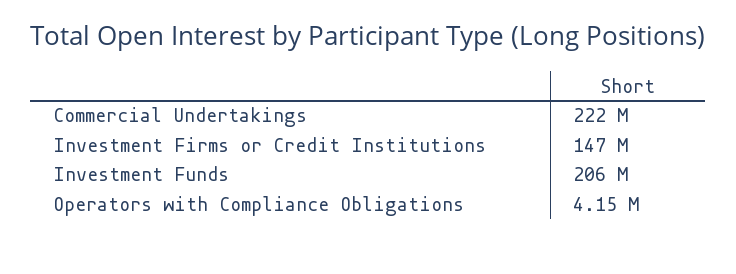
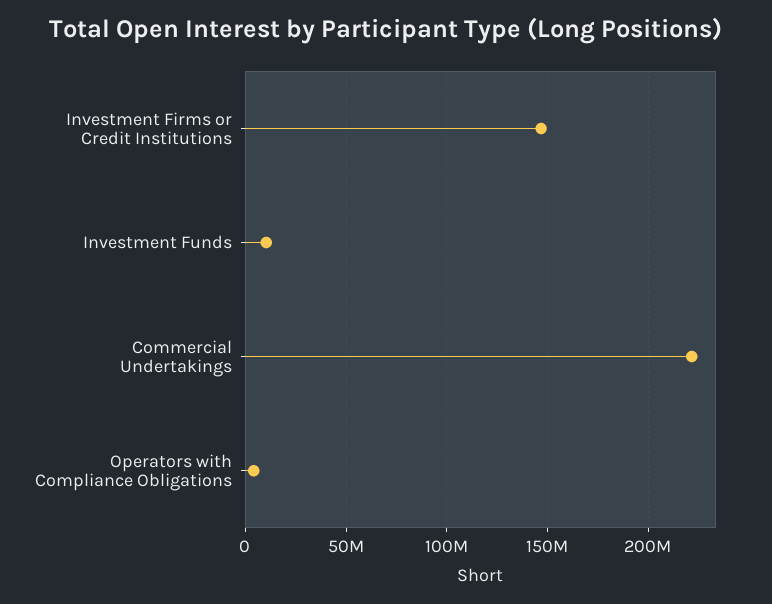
Investment Funds: 206000000 -> 10000000

